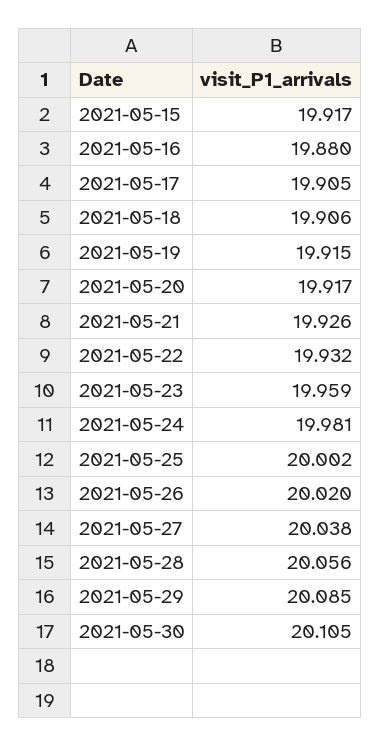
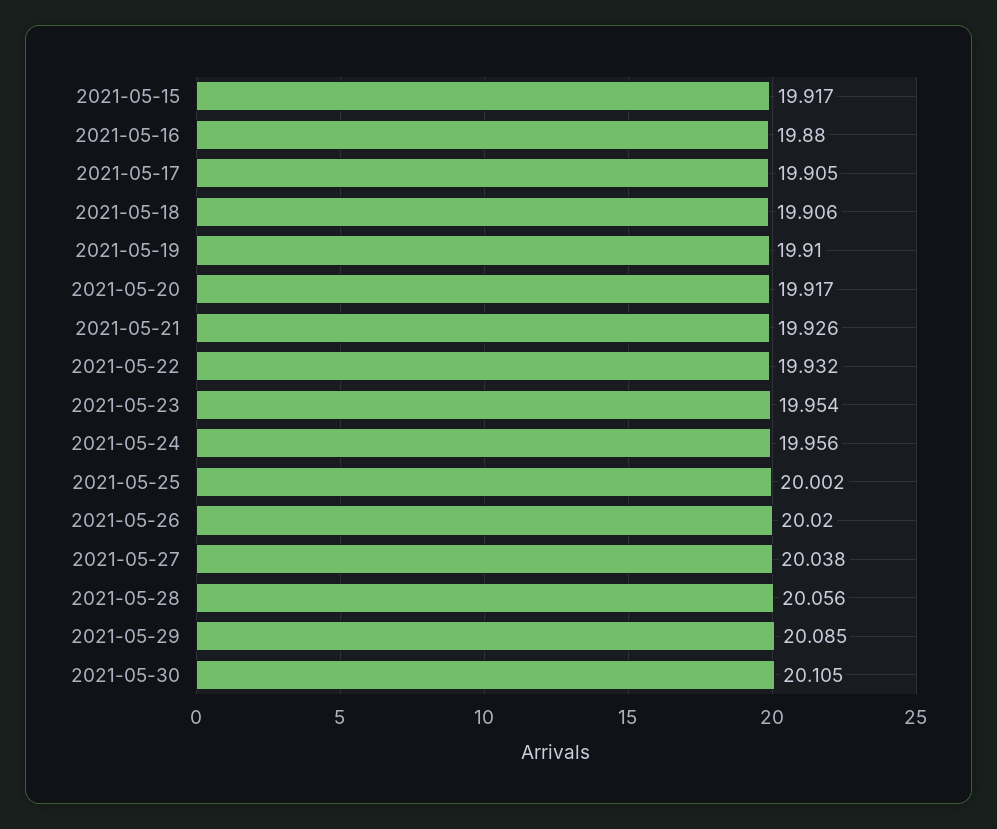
2021-05-19: 19.915 -> 19.91
2021-05-23: 19.959 -> 19.954
2021-05-24: 19.981 -> 19.956

